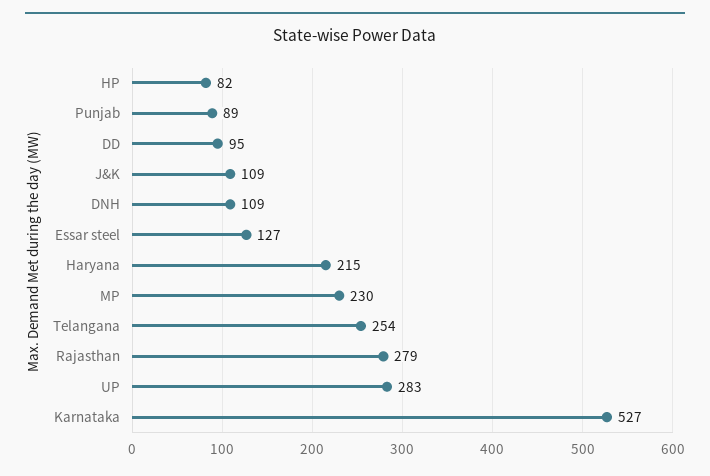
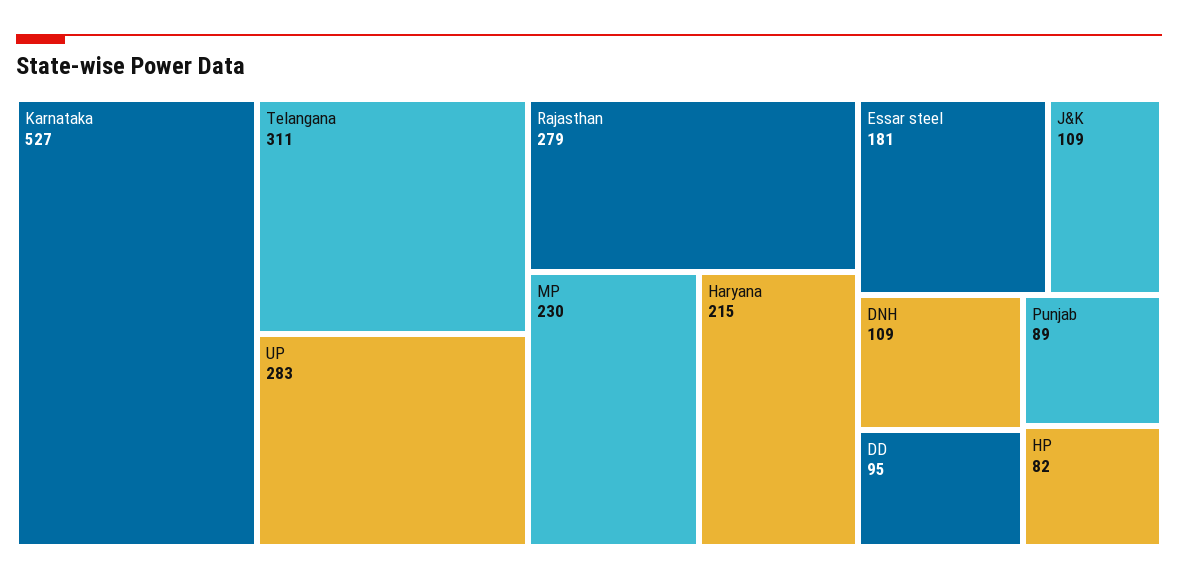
Essar steel: 127 -> 181
Telangana: 254 -> 311

